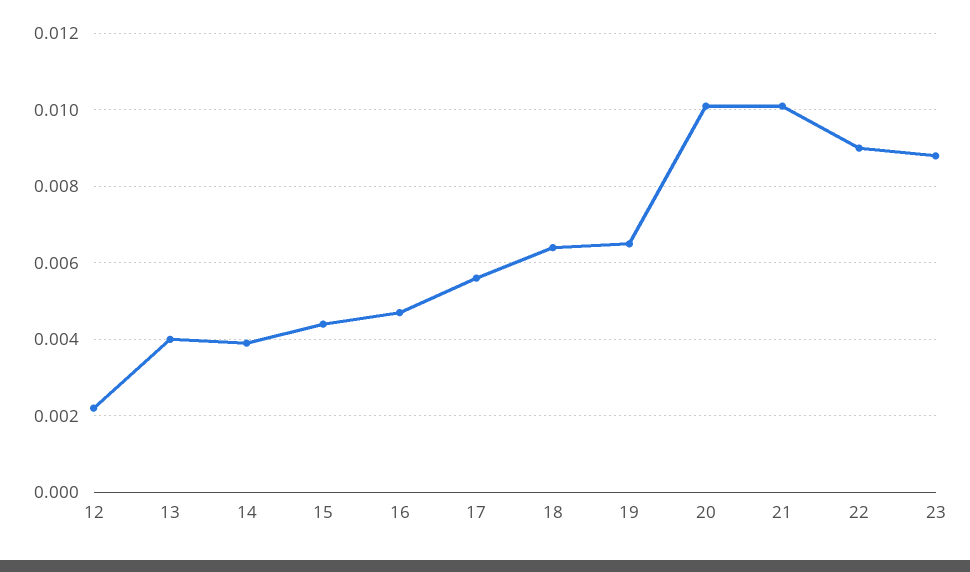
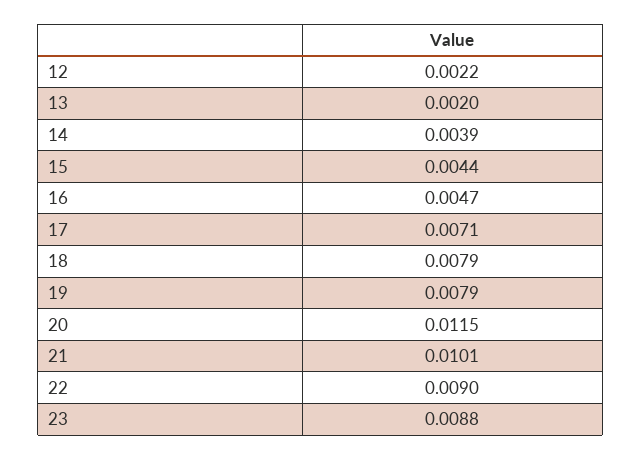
13: 0.004 -> 0.002
17: 0.0055 -> 0.0071
18: 0.0065 -> 0.0079
19: 0.0065 -> 0.0079
20: 0.01 -> 0.0115

